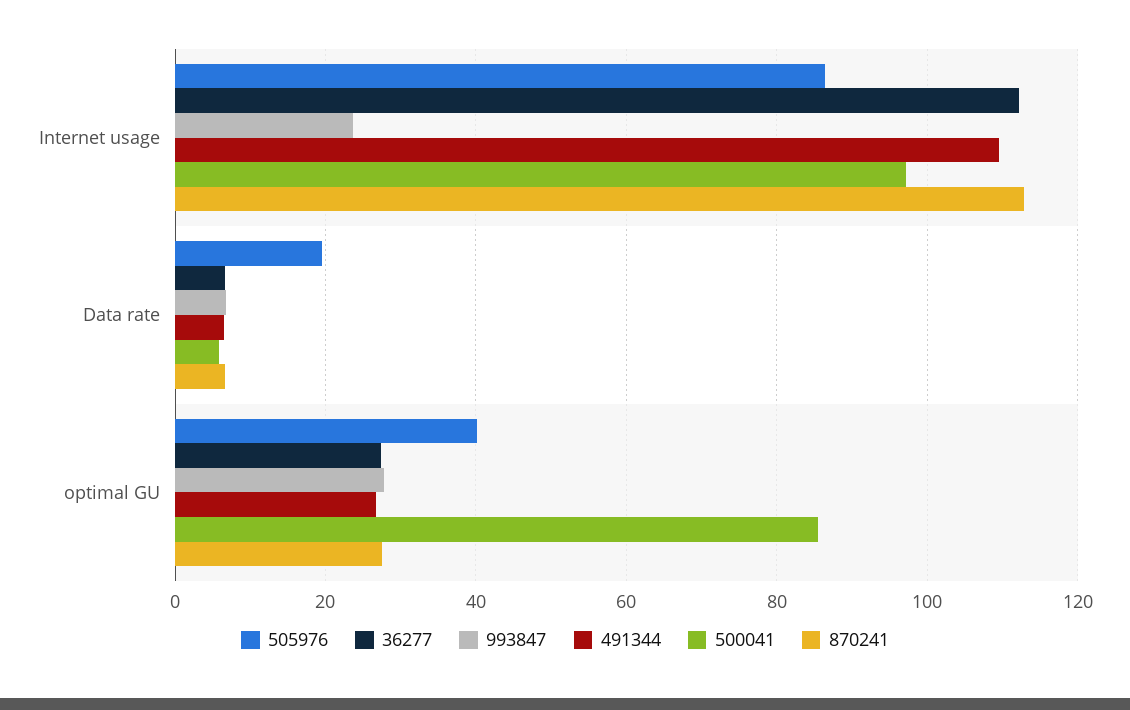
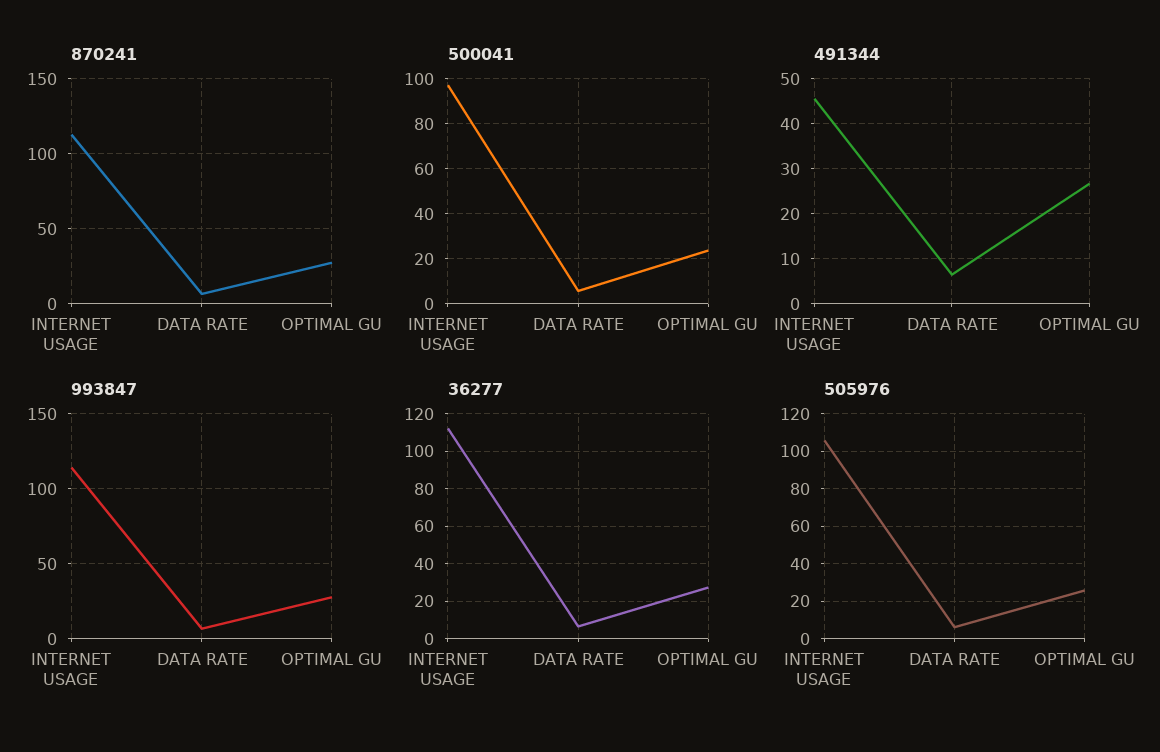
505976, Internet usage: 86 -> 105
993847, Internet usage: 24 -> 115
491344, Internet usage: 110 -> 46
505976, Data rate: 20 -> 5
505976, optimal GU: 40 -> 25
500041, optimal GU: 86 -> 25

